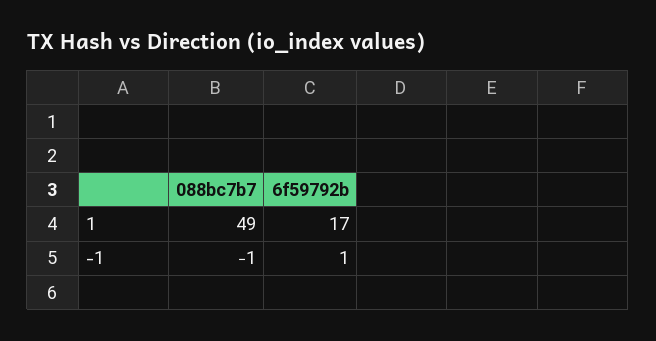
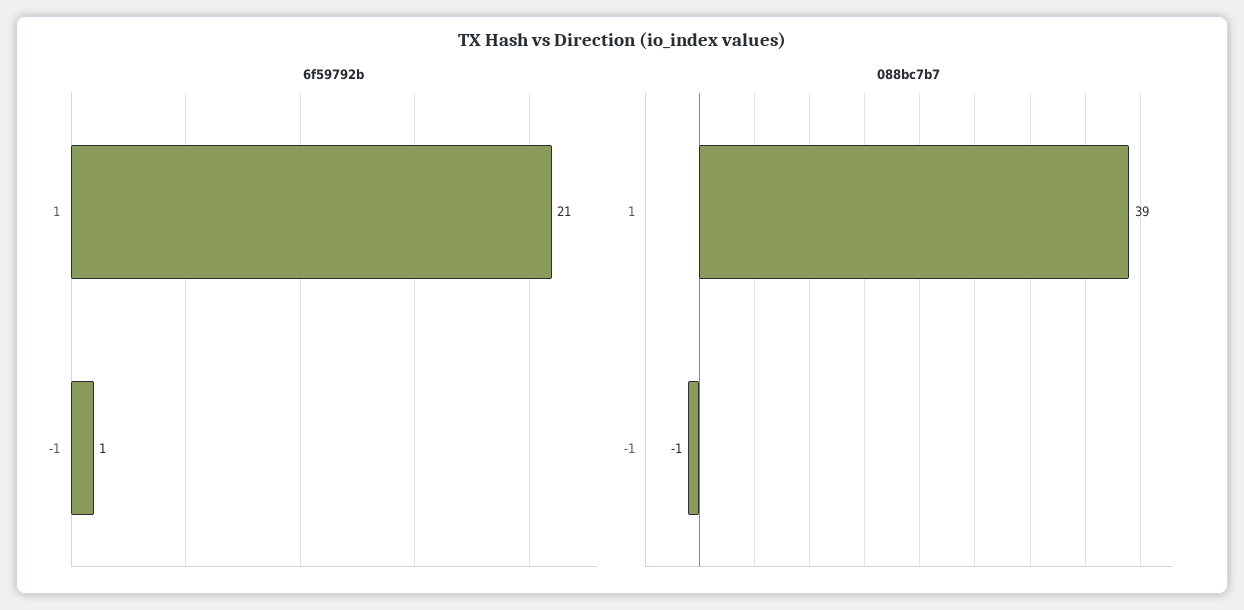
088bc7b7, 1: 49 -> 39
6f59792b, 1: 17 -> 21

